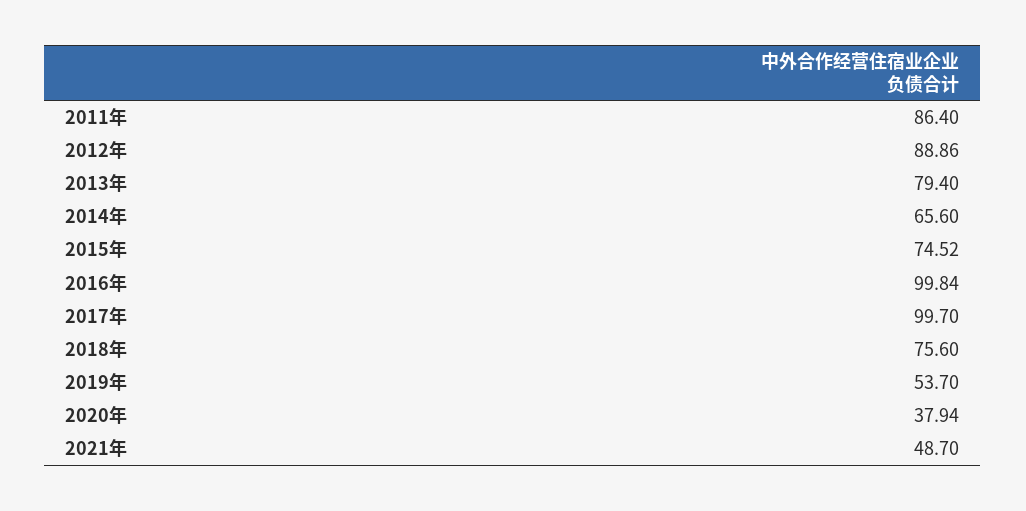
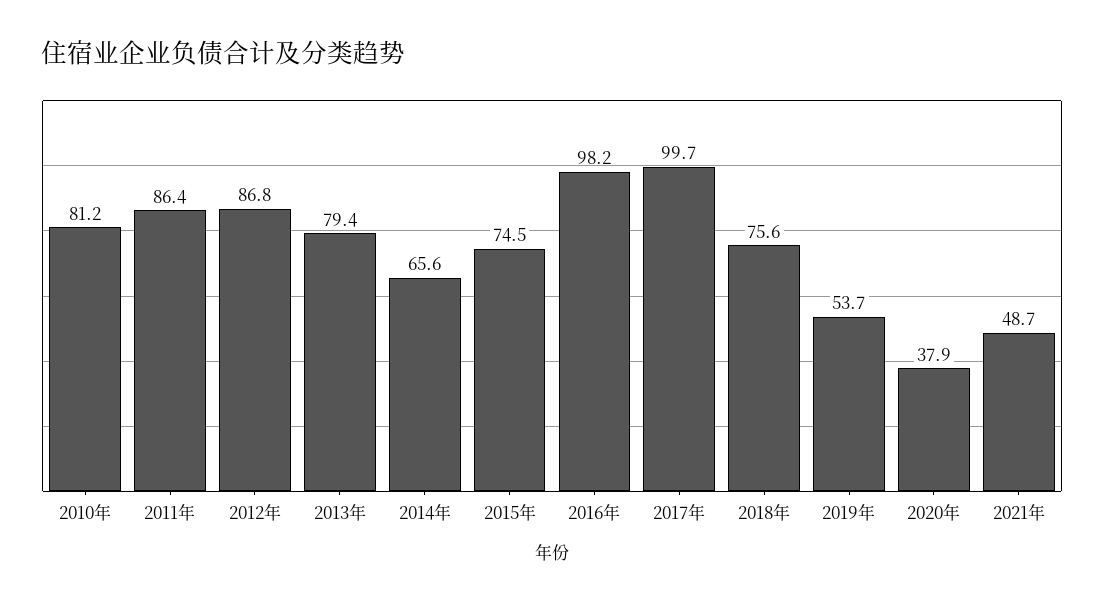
2012年: 88.86 -> 86.8
2016年: 99.84 -> 98.2
2010年: none -> 81.2

